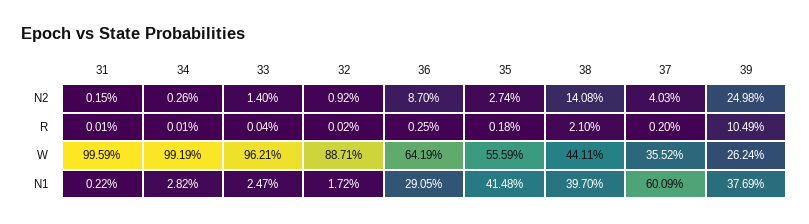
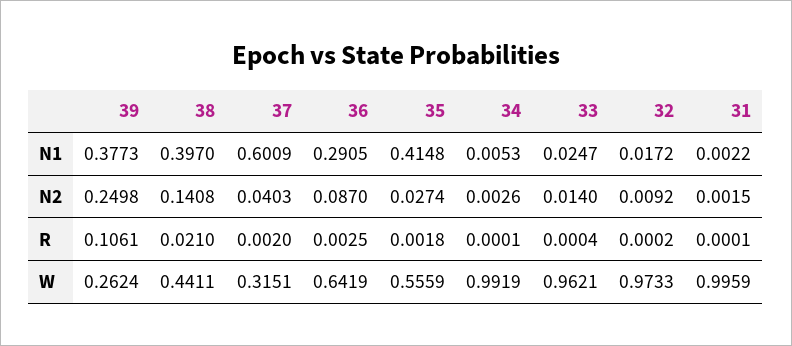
39, R: 0.1049 -> 0.1061
32, W: 0.8871 -> 0.9733
37, W: 0.3552 -> 0.3151
34, N1: 0.0282 -> 0.0053
39, N1: 0.3769 -> 0.3773

